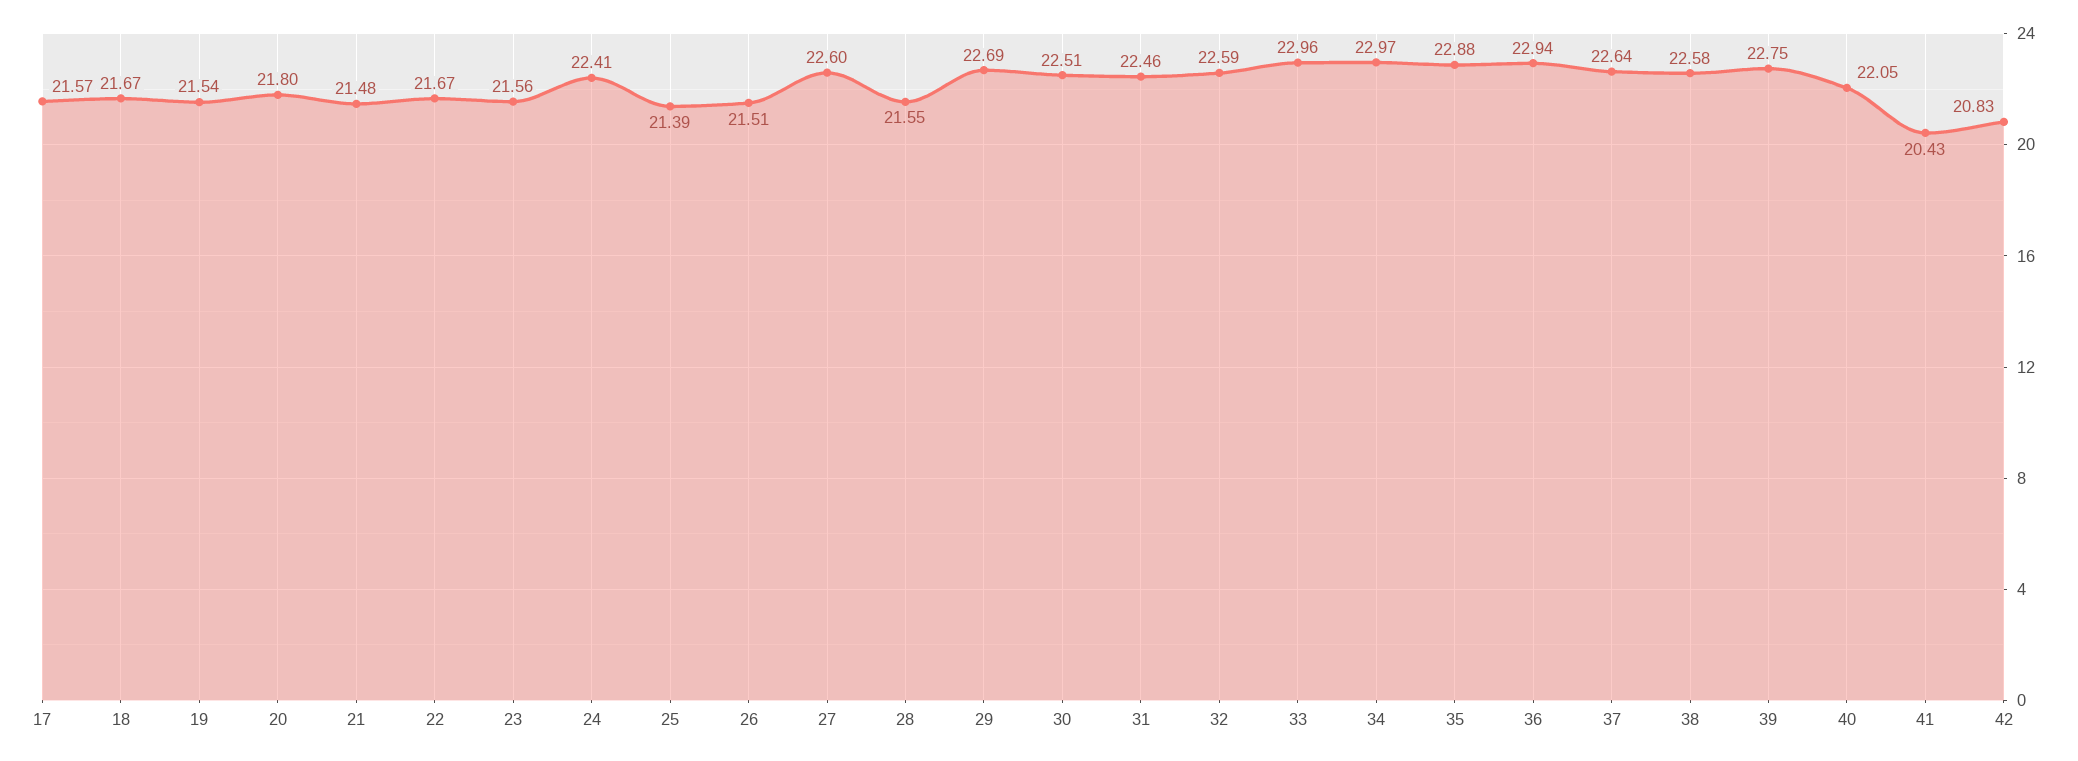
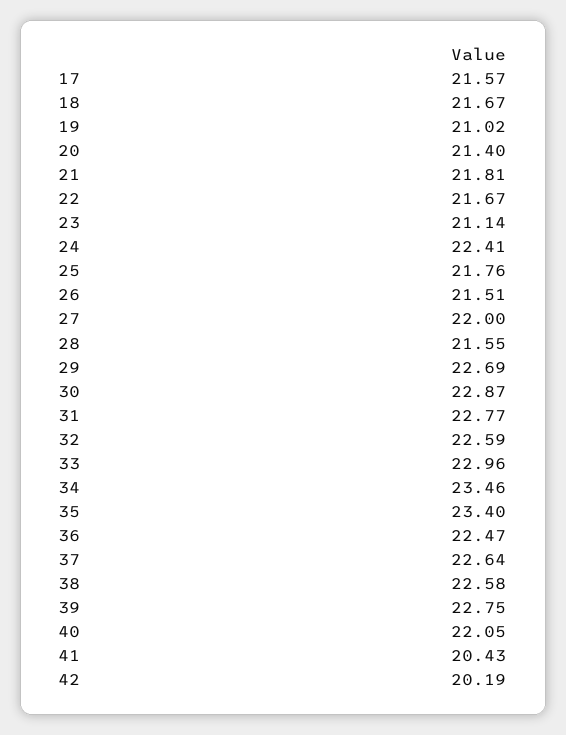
19: 21.54 -> 21.02
20: 21.8 -> 21.4
21: 21.48 -> 21.81
23: 21.56 -> 21.14
25: 21.39 -> 21.76
27: 22.6 -> 22
30: 22.51 -> 22.87
31: 22.46 -> 22.77
34: 22.97 -> 23.46
35: 22.88 -> 23.4
36: 22.94 -> 22.47
42: 20.83 -> 20.19

